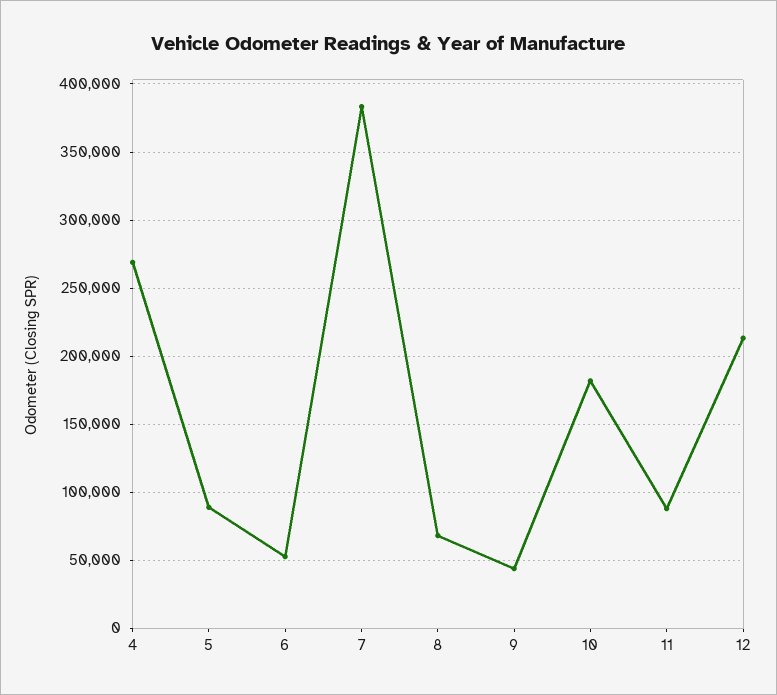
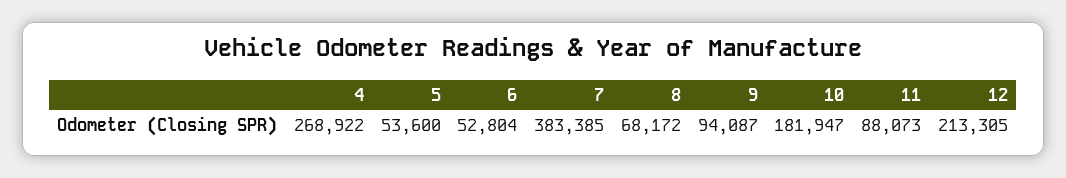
5: 90000 -> 53600
9: 45000 -> 94087

